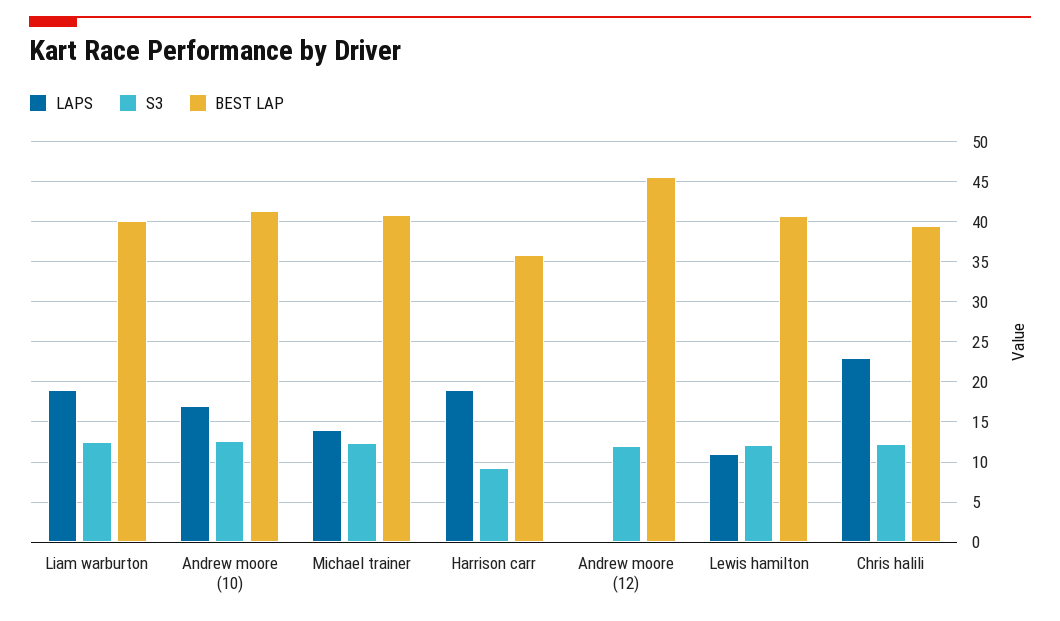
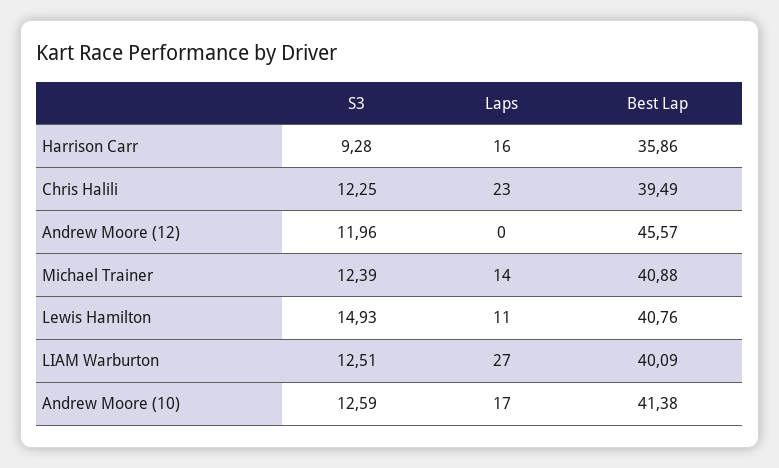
LAPS, Liam warburton: 19 -> 27
LAPS, Harrison carr: 19 -> 16
S3, Lewis hamilton: 12 -> 14.93

